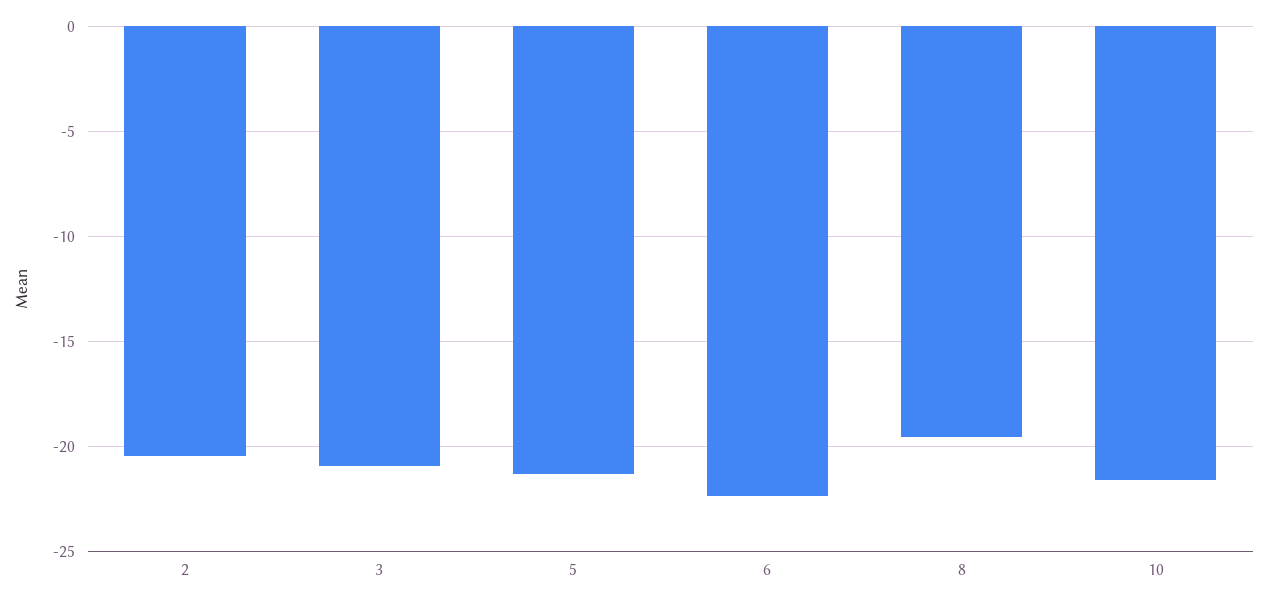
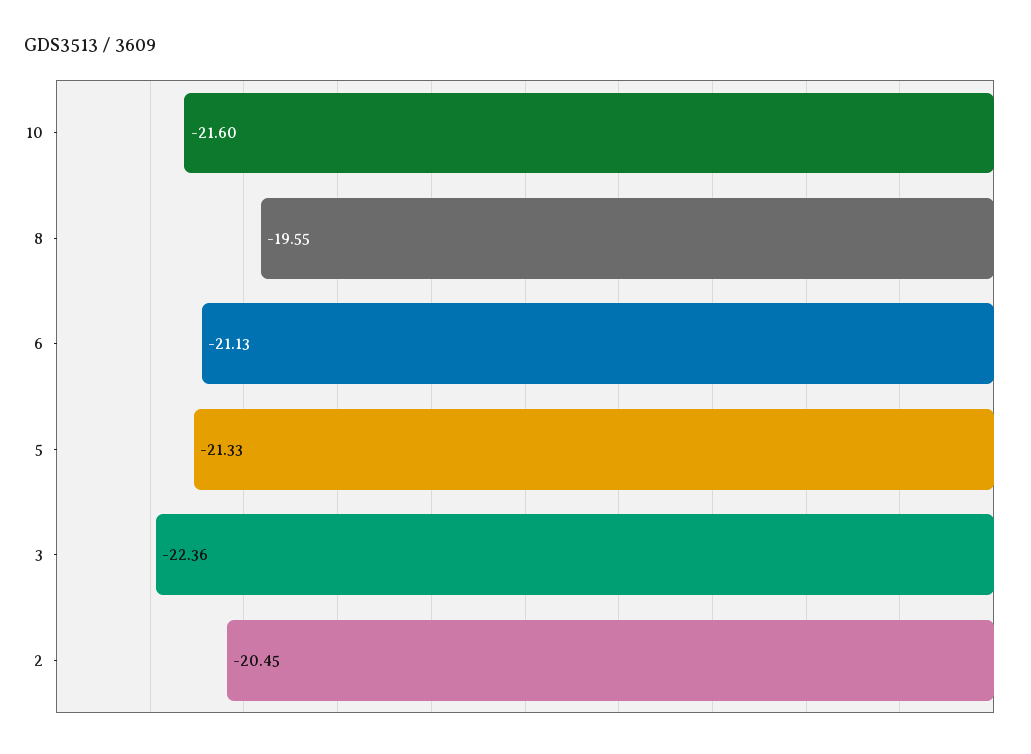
3: -21 -> -22.36
6: -22.5 -> -21.13

